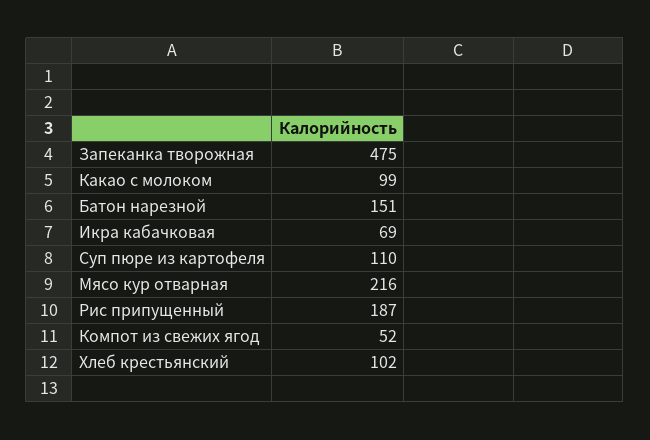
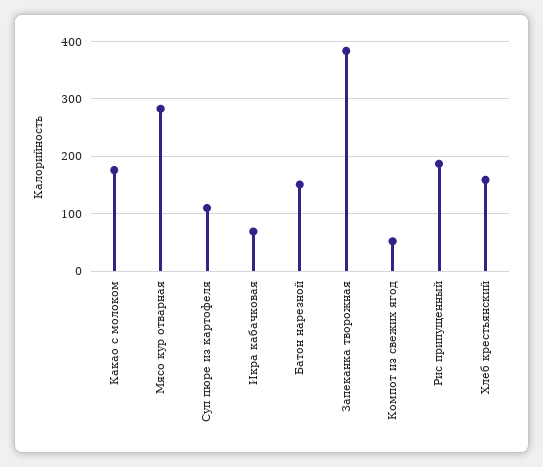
Запеканка творожная: 475 -> 380
Какао с молоком: 99 -> 180
Мясо кур отварная: 216 -> 280
Хлеб крестьянский: 102 -> 160

